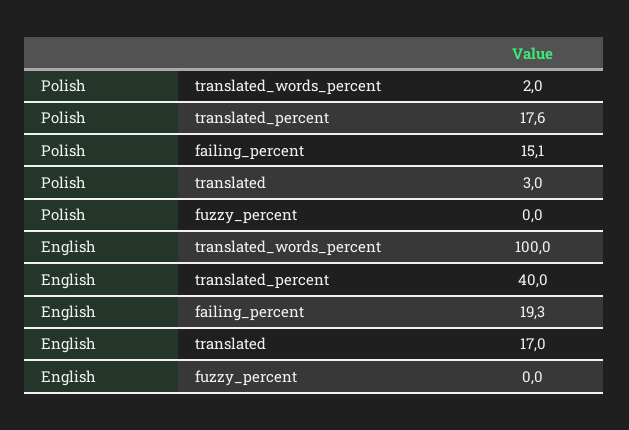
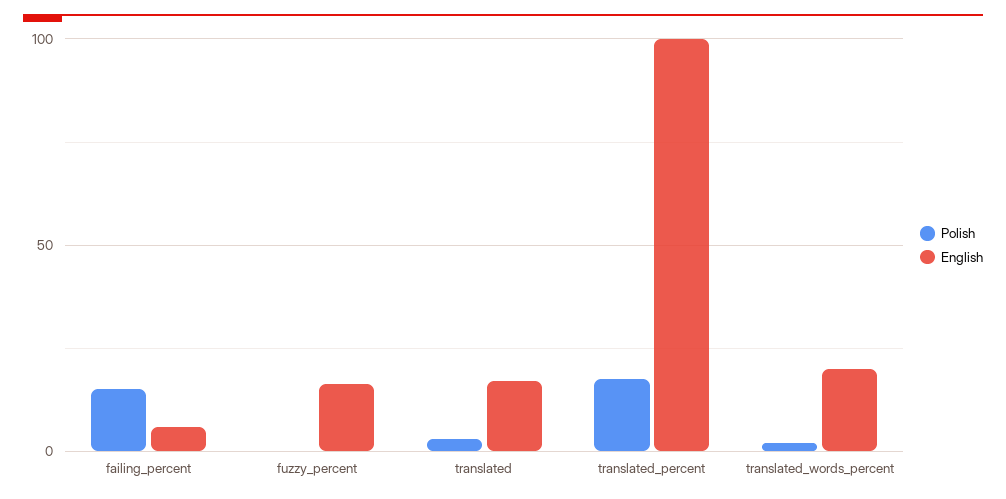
English, translated_words_percent: 100 -> 20
English, translated_percent: 40 -> 100
English, failing_percent: 19.3 -> 5
English, fuzzy_percent: 0 -> 15

